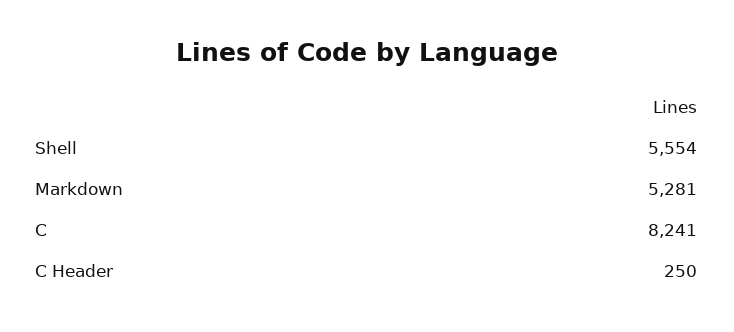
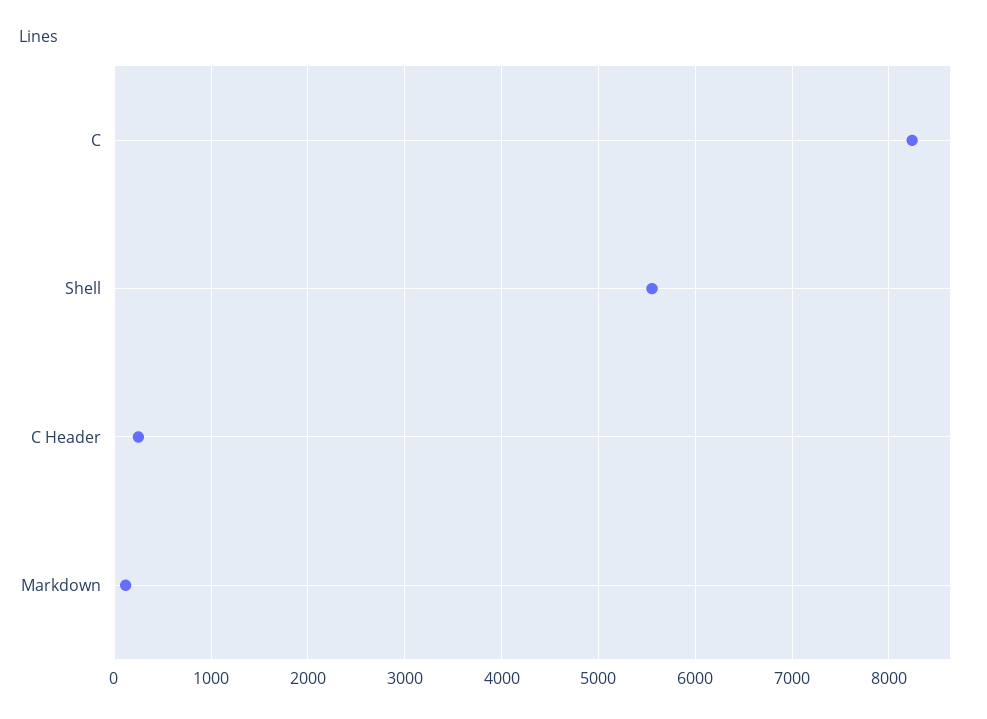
Markdown: 5281 -> 100

